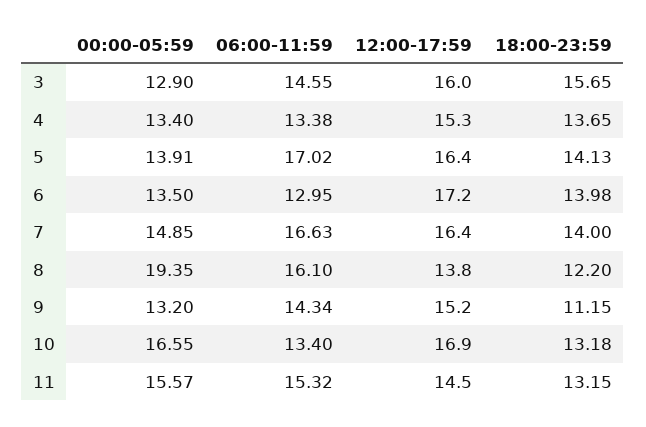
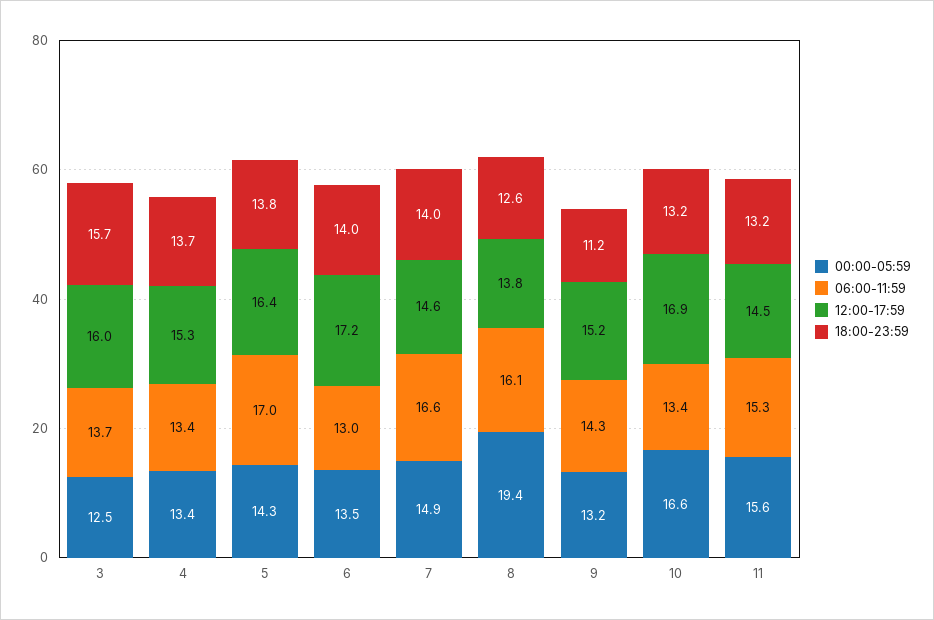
00:00-05:59, 3: 12.9 -> 12.5
06:00-11:59, 3: 14.55 -> 13.7
00:00-05:59, 5: 13.91 -> 14.3
18:00-23:59, 5: 14.13 -> 13.8
12:00-17:59, 7: 16.4 -> 14.6
18:00-23:59, 8: 12.2 -> 12.6

